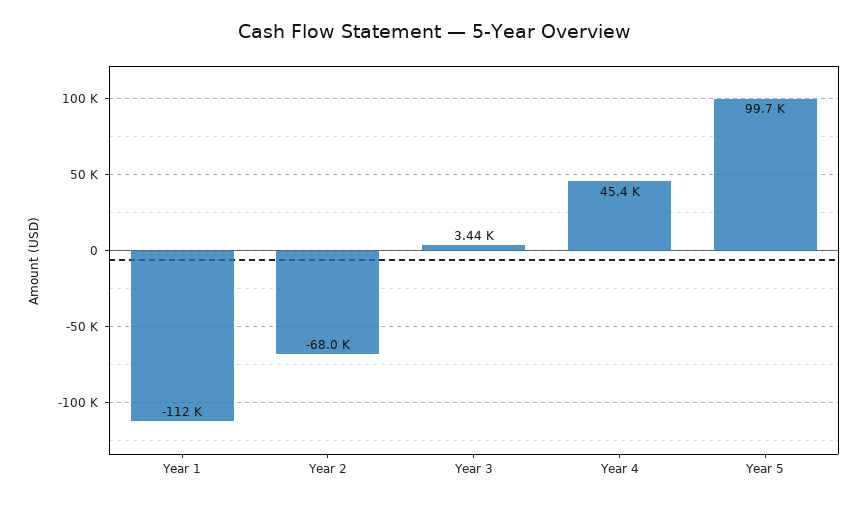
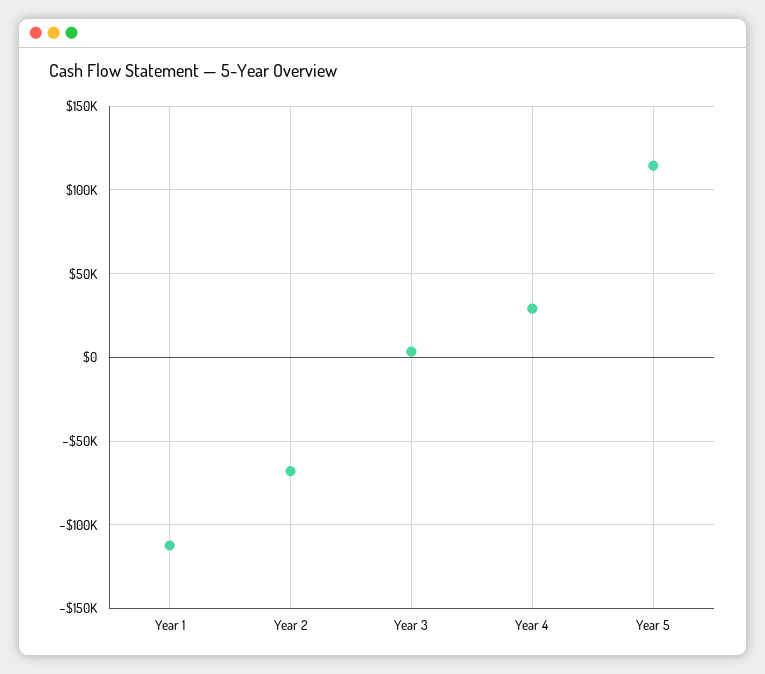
Year 4: 45400 -> 30000
Year 5: 99700 -> 115000

